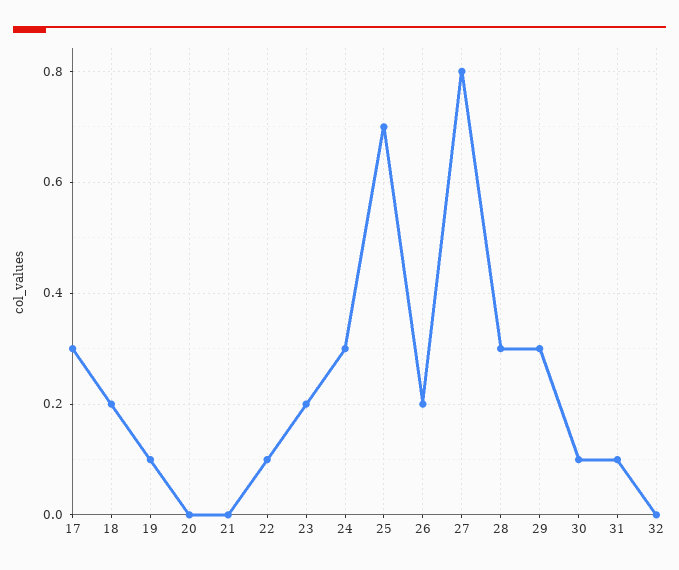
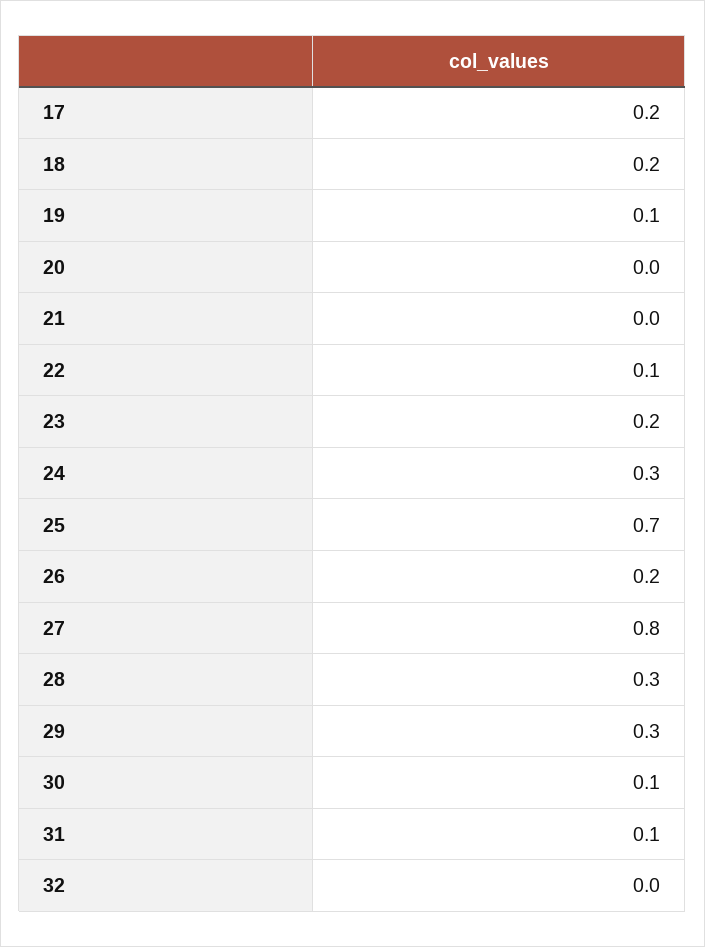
17: 0.3 -> 0.2

